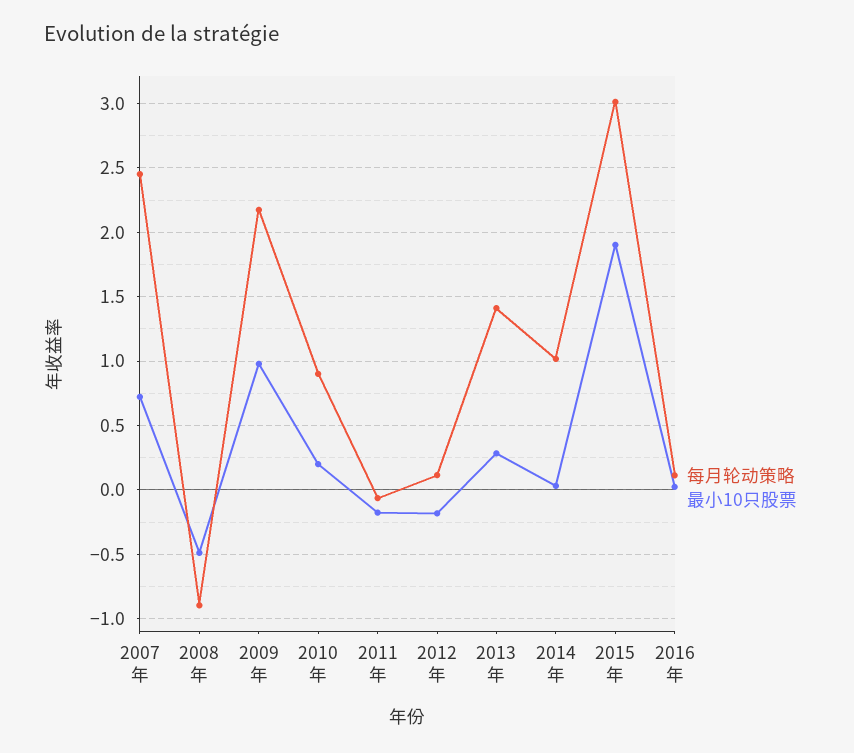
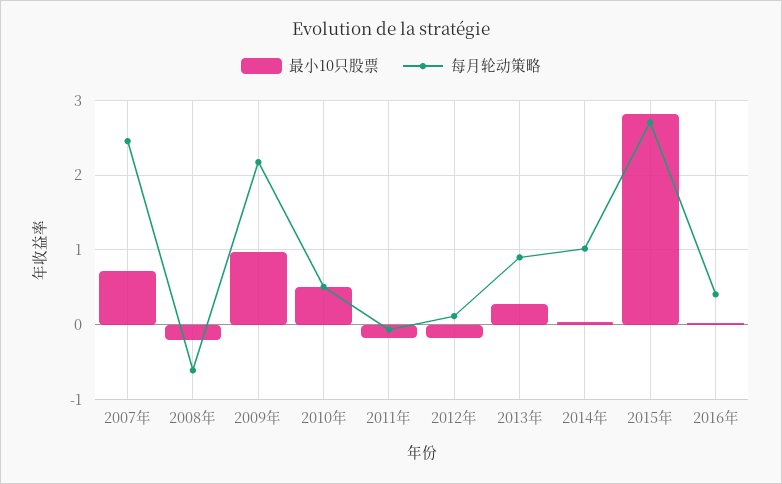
每月轮动策略, 2008年: -0.9 -> -0.6
最小10只股票, 2008年: -0.5 -> -0.2
每月轮动策略, 2010年: 0.9 -> 0.5
最小10只股票, 2010年: 0.2 -> 0.5
每月轮动策略, 2013年: 1.4 -> 0.9
每月轮动策略, 2015年: 3 -> 2.7
最小10只股票, 2015年: 1.9 -> 2.8
每月轮动策略, 2016年: 0.1 -> 0.4

